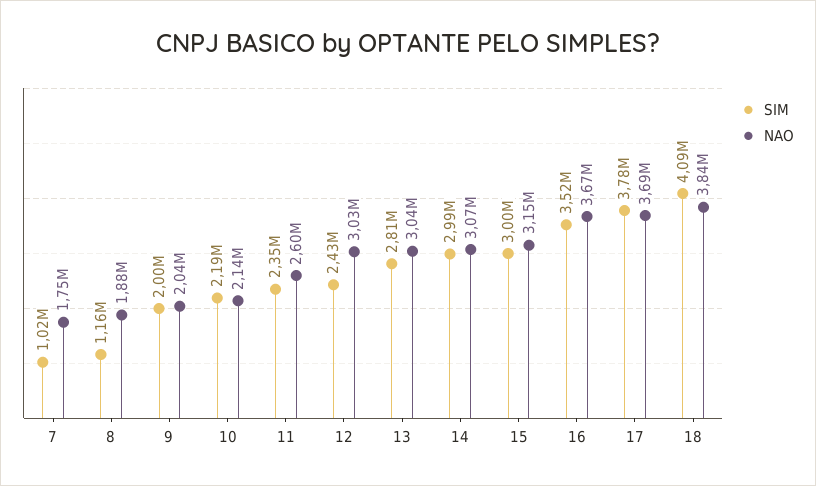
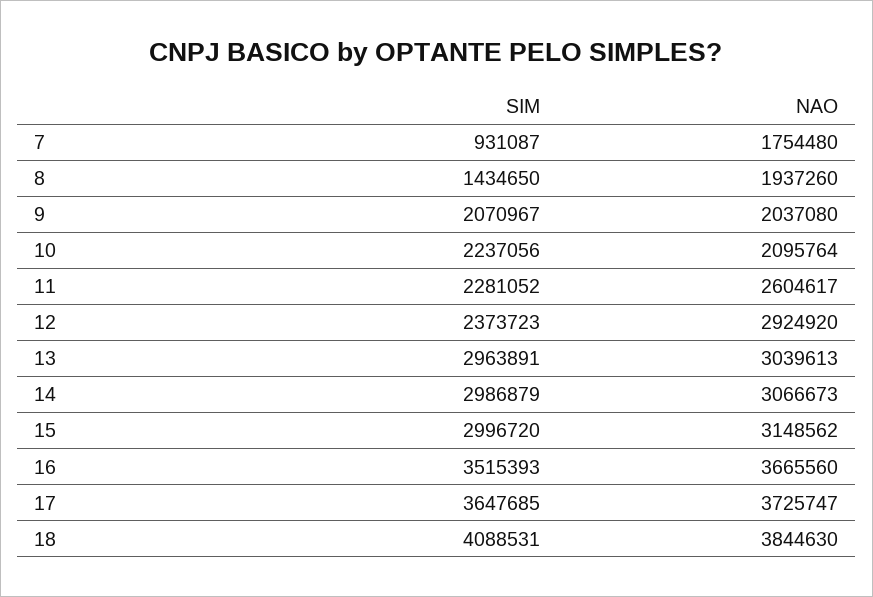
SIM, 7: 1020000 -> 931087
SIM, 8: 1160000 -> 1434650
NAO, 8: 1880000 -> 1937260
SIM, 9: 2000000 -> 2070967
SIM, 10: 2190000 -> 2237056
NAO, 10: 2140000 -> 2095764
SIM, 11: 2350000 -> 2281052
SIM, 12: 2430000 -> 2373723
NAO, 12: 3030000 -> 2924920
SIM, 13: 2810000 -> 2963891
SIM, 17: 3780000 -> 3647685
NAO, 17: 3690000 -> 3725747

